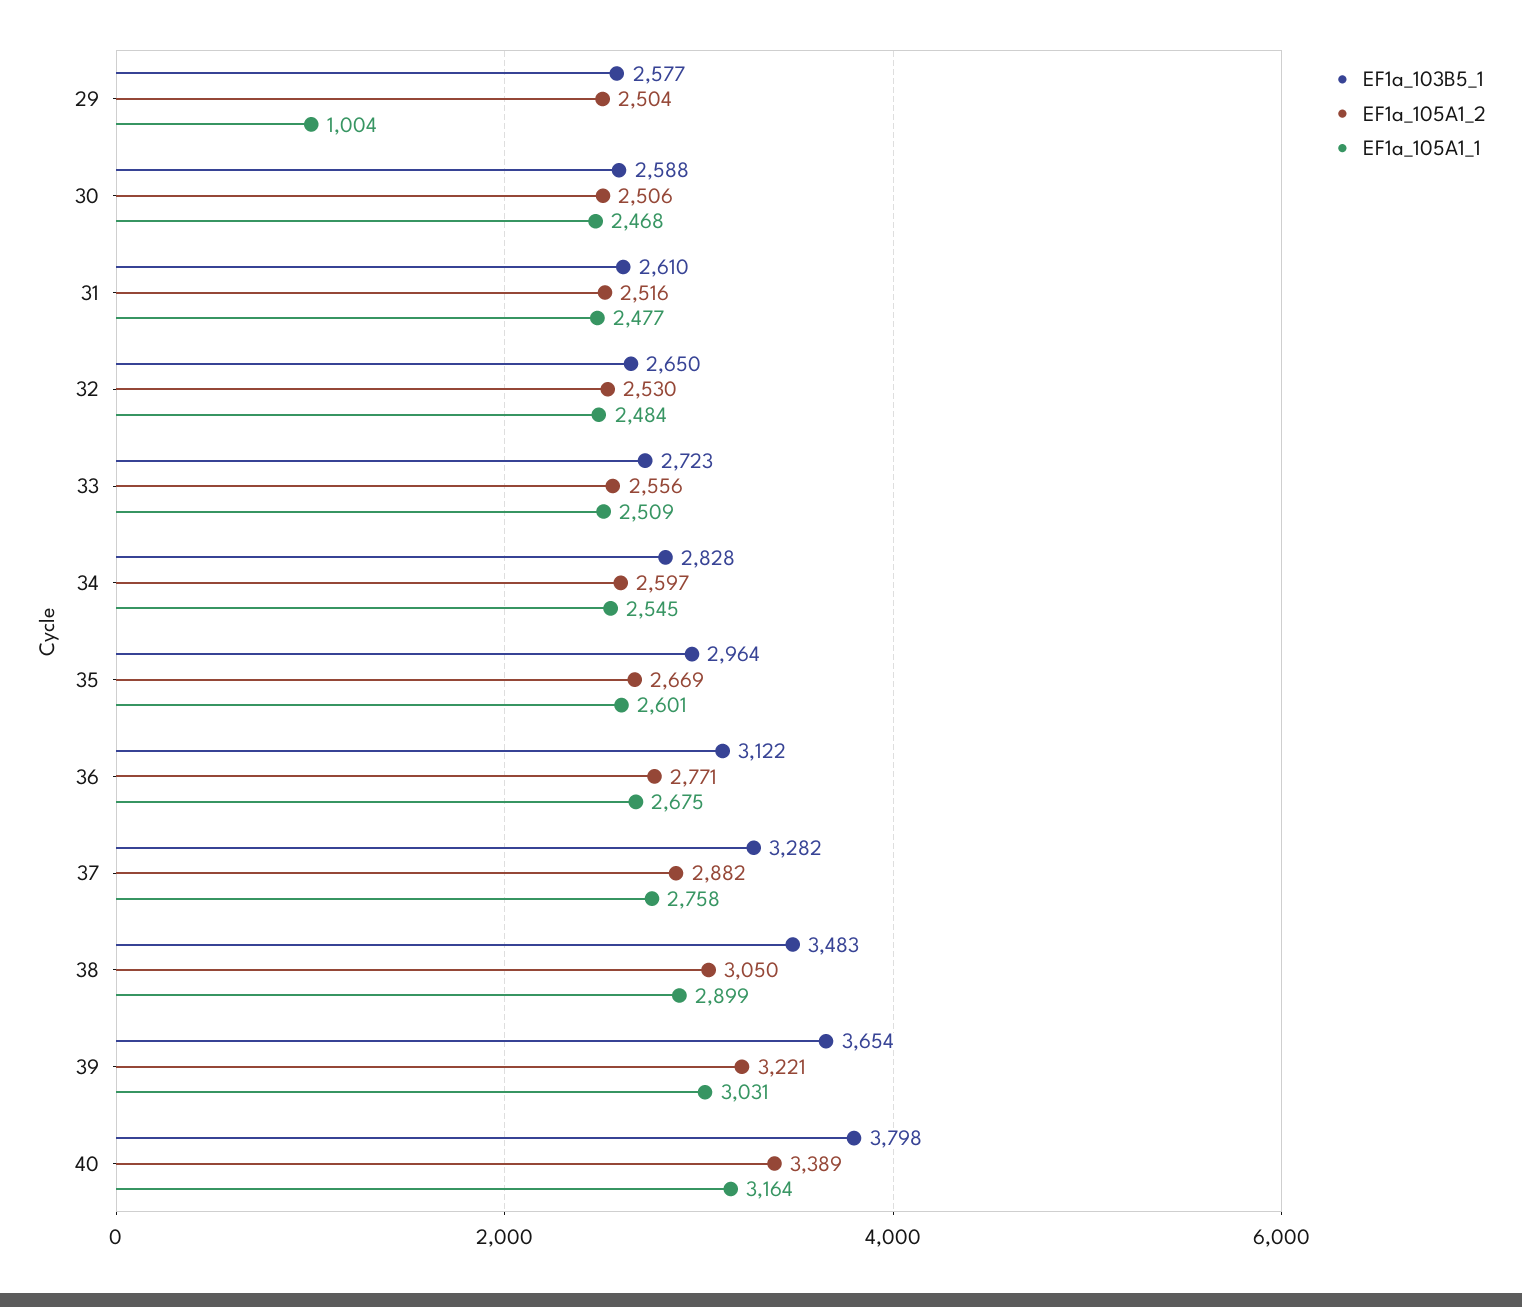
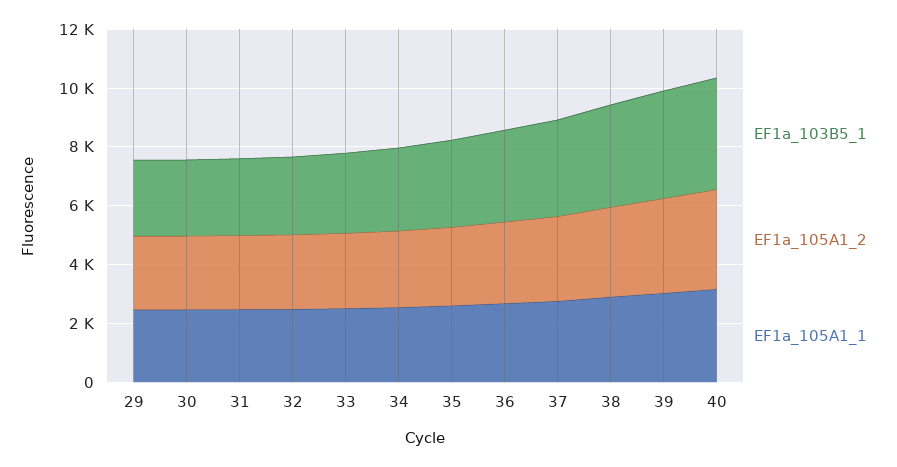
EF1a_105A1_1, 29: 1004 -> 2500

